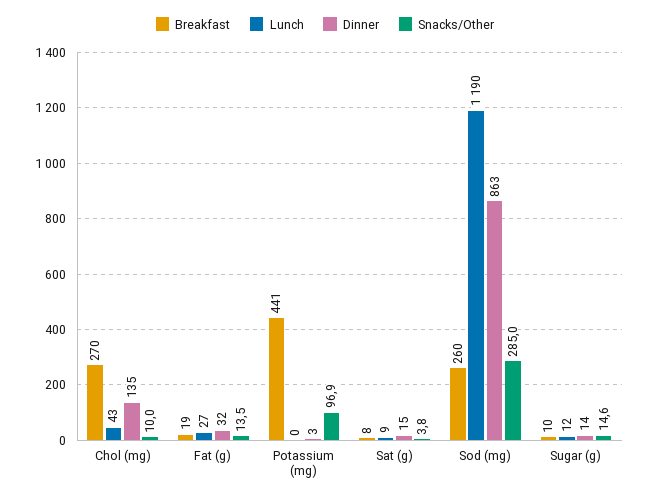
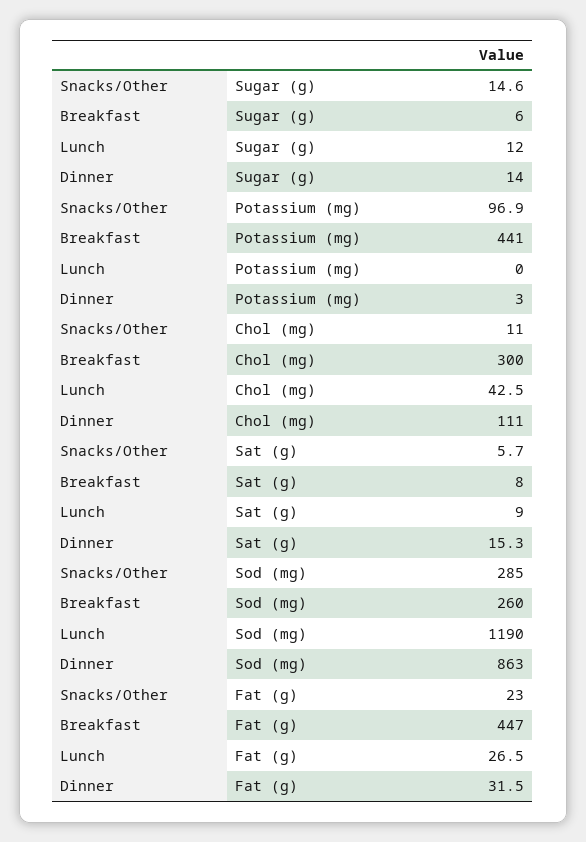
Breakfast, Chol (mg): 270 -> 300
Dinner, Chol (mg): 135 -> 111
Snacks/Other, Chol (mg): 10 -> 11
Breakfast, Fat (g): 19 -> 447
Snacks/Other, Fat (g): 13.5 -> 23
Snacks/Other, Sat (g): 3.8 -> 5.7
Breakfast, Sugar (g): 10 -> 6

